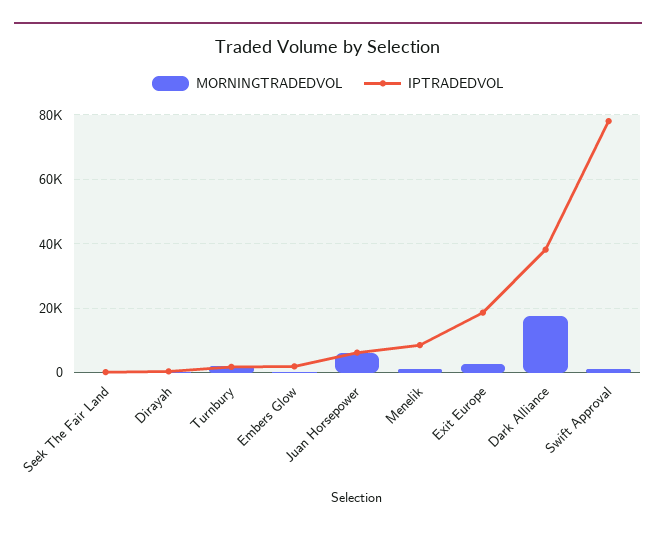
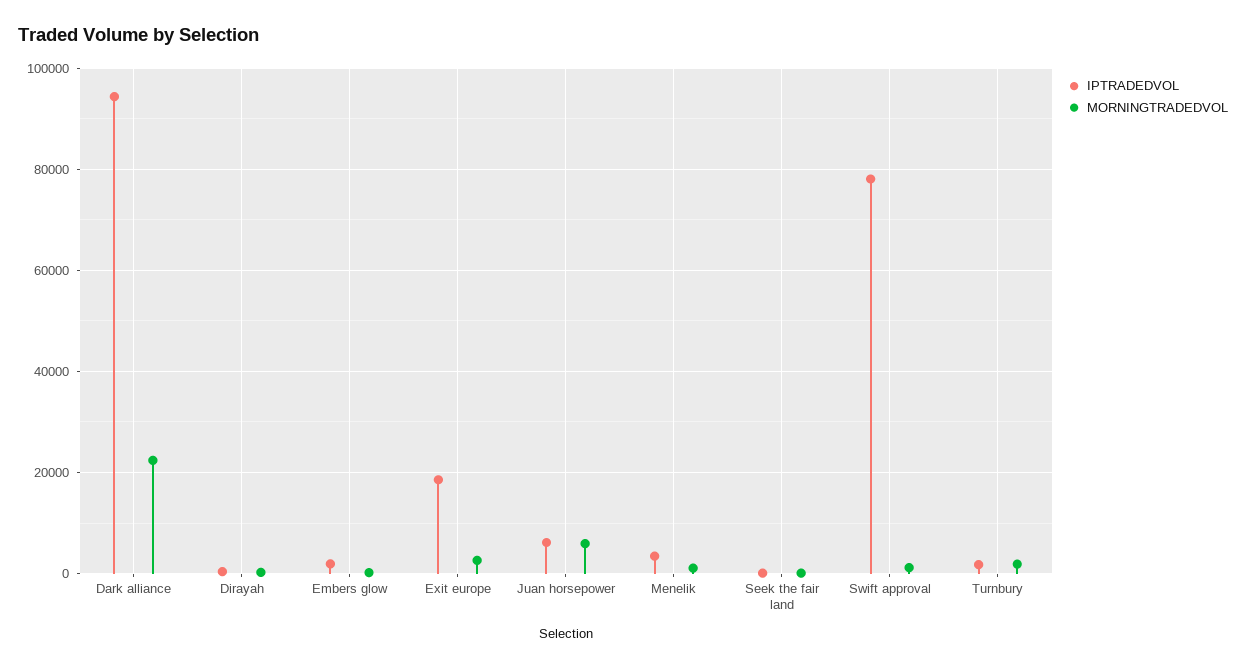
IPTRADEDVOL, Menelik: 8000 -> 4000
MORNINGTRADEDVOL, Dark Alliance: 18000 -> 22000
IPTRADEDVOL, Dark Alliance: 38000 -> 94000

